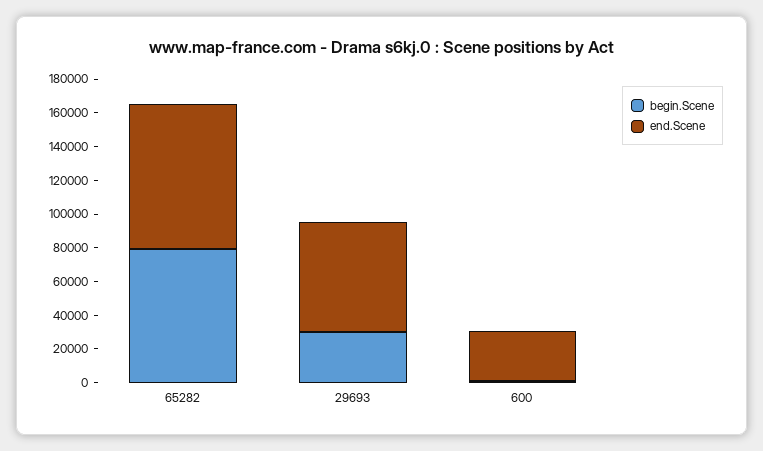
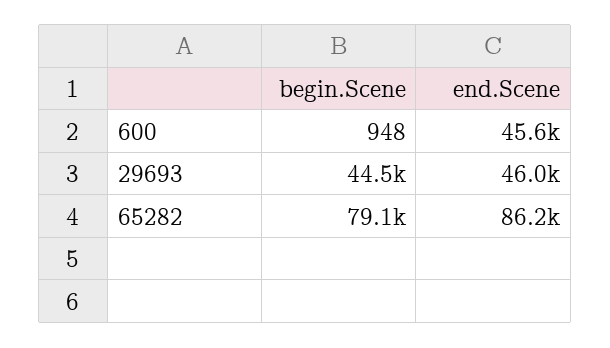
begin.Scene, 29693: 30000 -> 44500
end.Scene, 29693: 65000 -> 46000
end.Scene, 600: 30000 -> 45600

